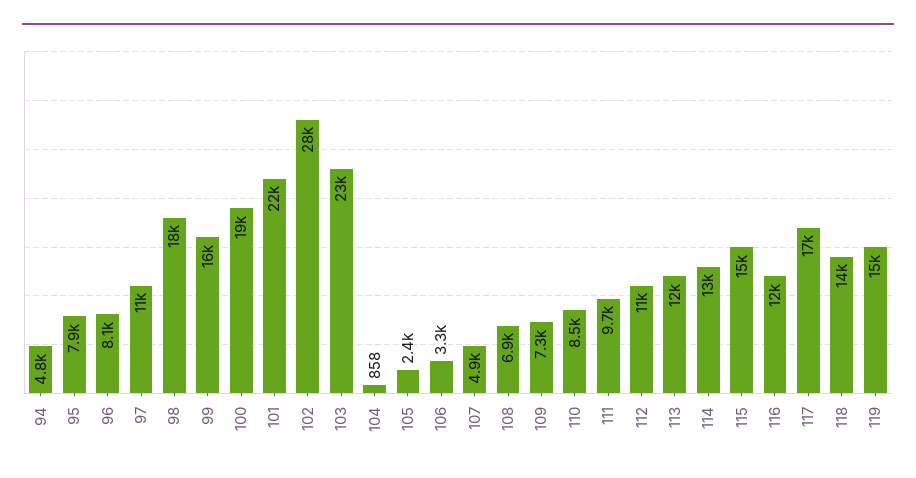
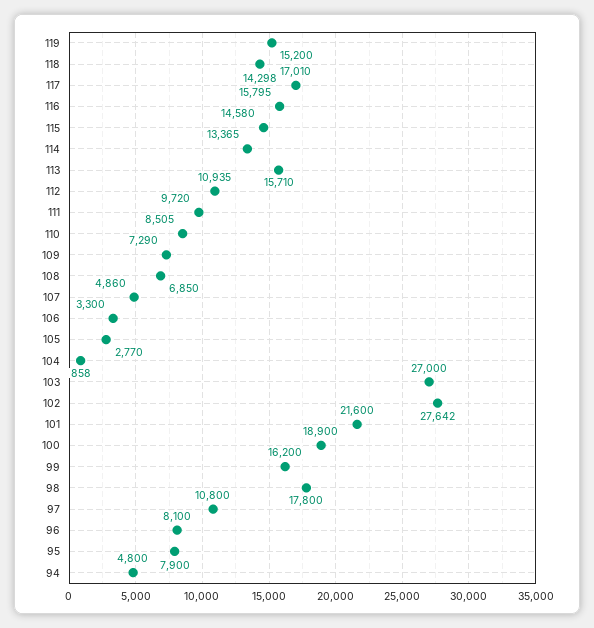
103: 23000 -> 27000
105: 2400 -> 2770
113: 12000 -> 15710
116: 12000 -> 15795

